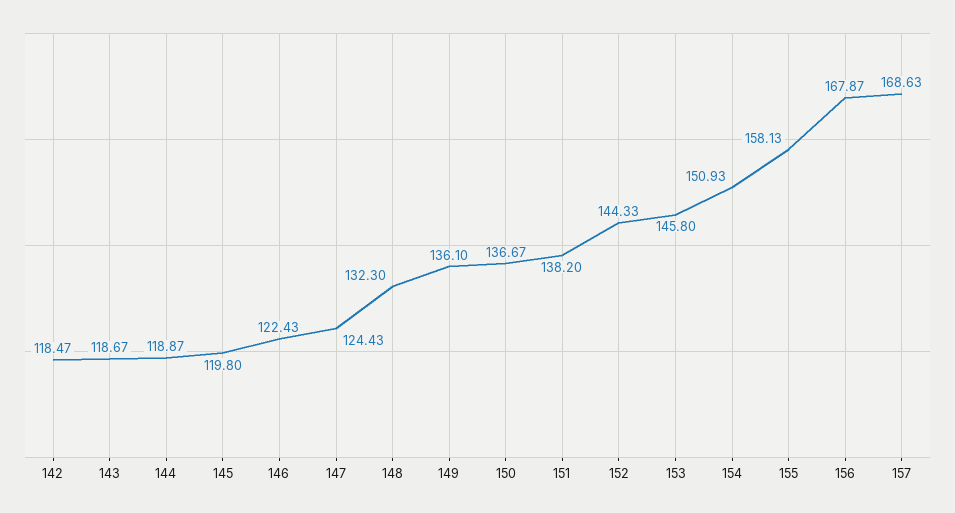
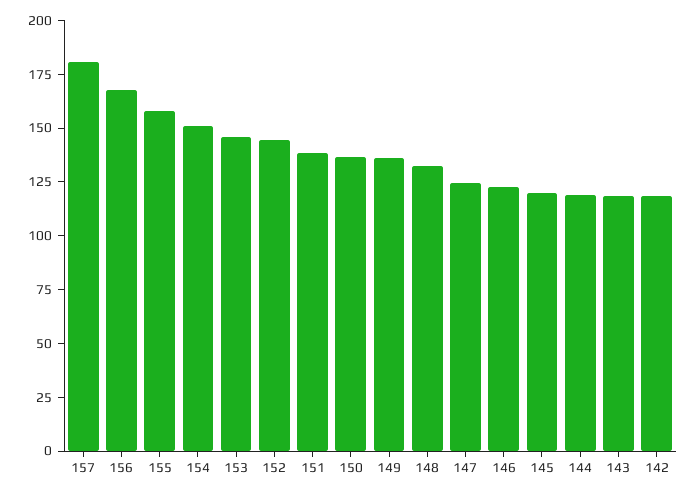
157: 168.63 -> 180

